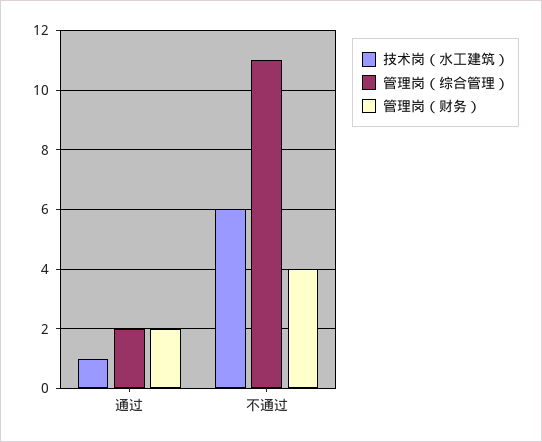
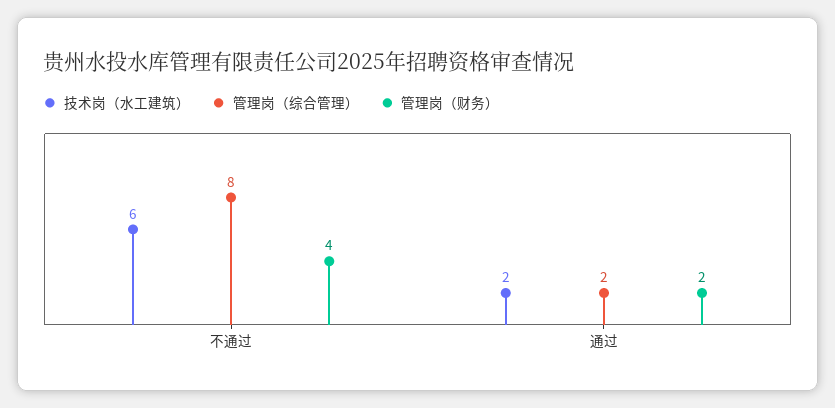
技术岗（水工建筑）, 通过: 1 -> 2
管理岗（综合管理）, 不通过: 11 -> 8

